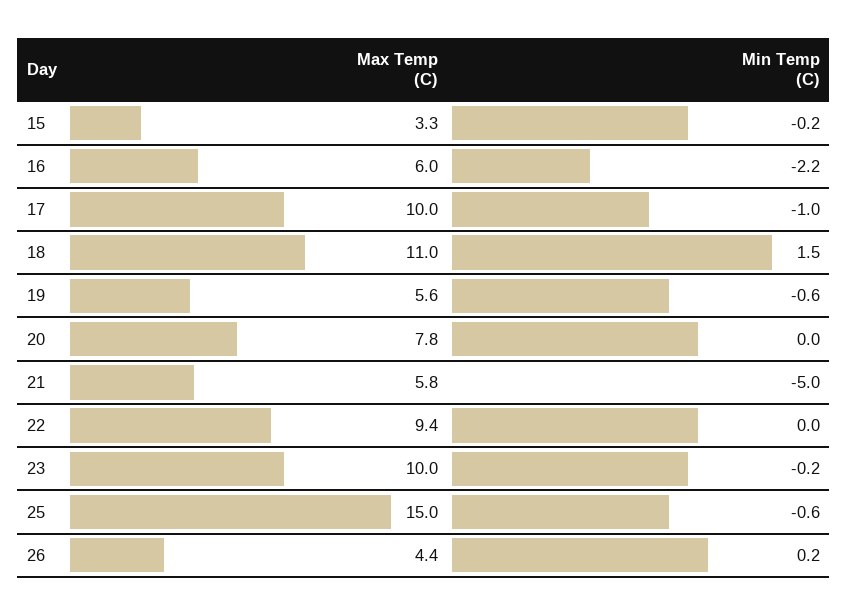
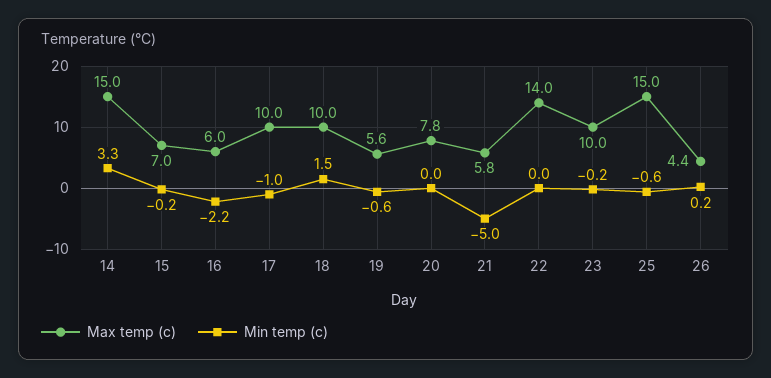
Max Temp (C), 15: 3.3 -> 7
Max Temp (C), 18: 11 -> 10
Max Temp (C), 22: 9.4 -> 14
Max Temp (C), 14: none -> 15
Min Temp (C), 14: none -> 3.3

